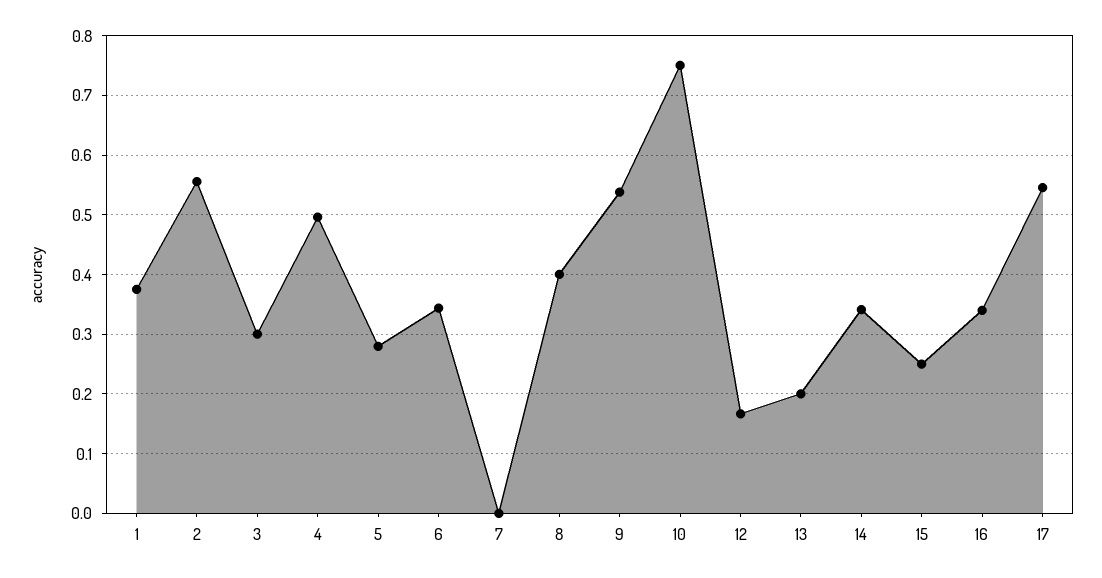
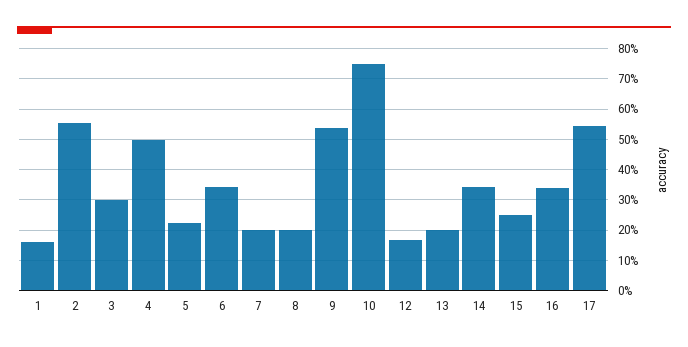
1: 0.38 -> 0.16
5: 0.28 -> 0.22
7: 0 -> 0.2
8: 0.4 -> 0.2

